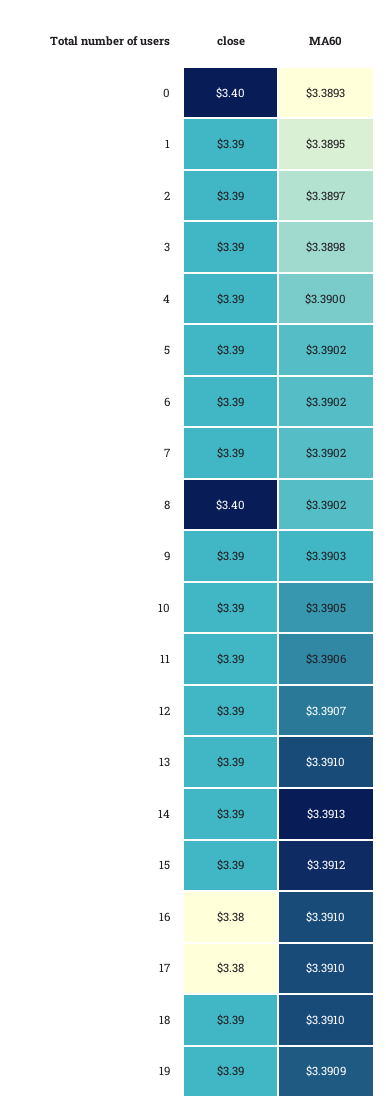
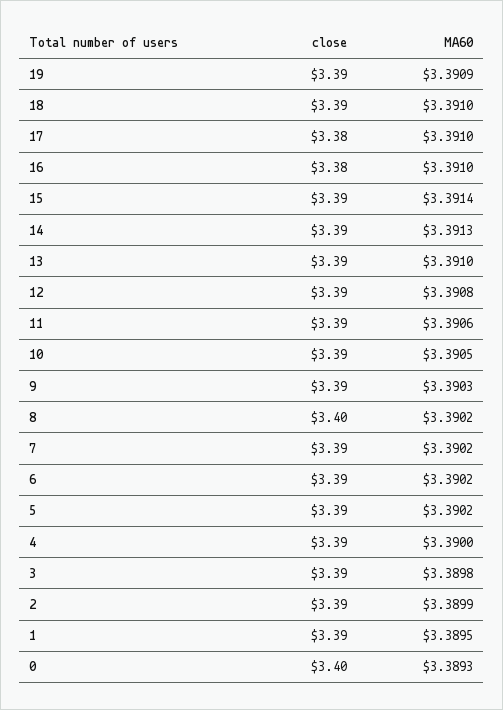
MA60, 2: 3.3897 -> 3.3899
MA60, 12: 3.3907 -> 3.3908
MA60, 15: 3.3912 -> 3.3914

